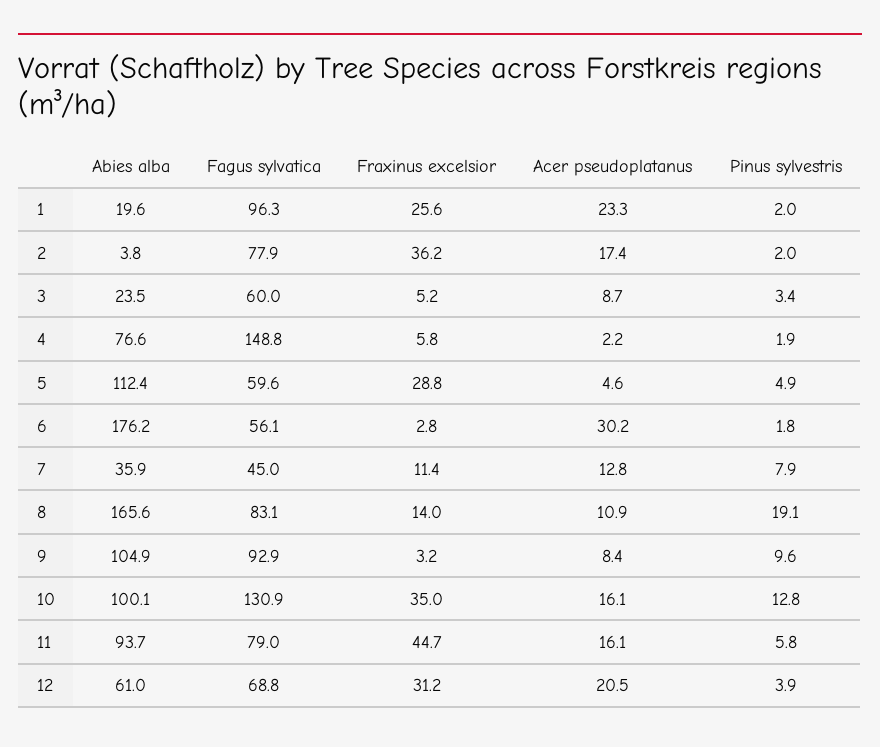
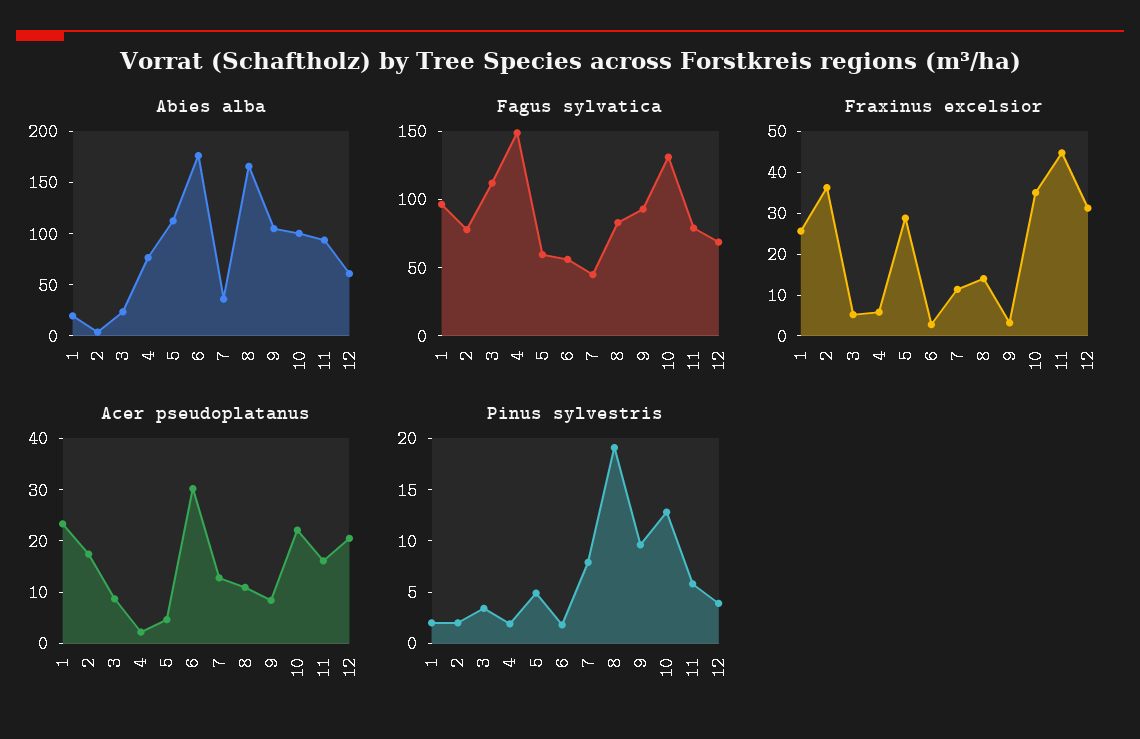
Fagus sylvatica, 3: 60 -> 110
Acer pseudoplatanus, 10: 16.1 -> 22

